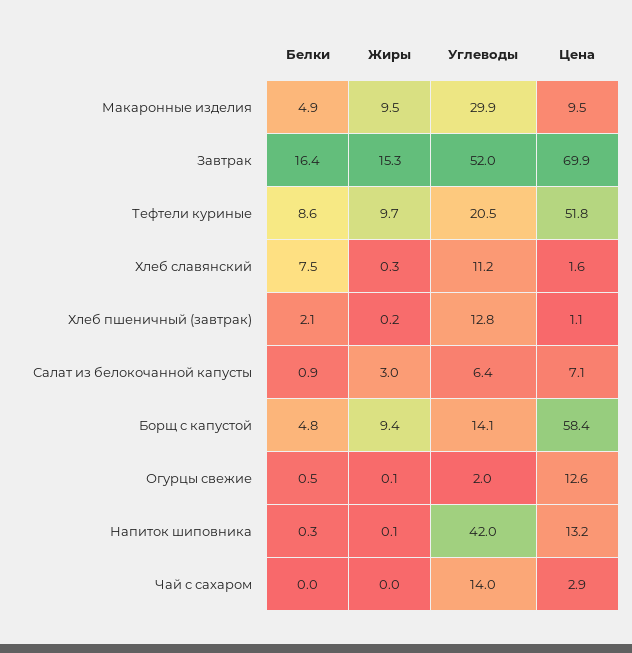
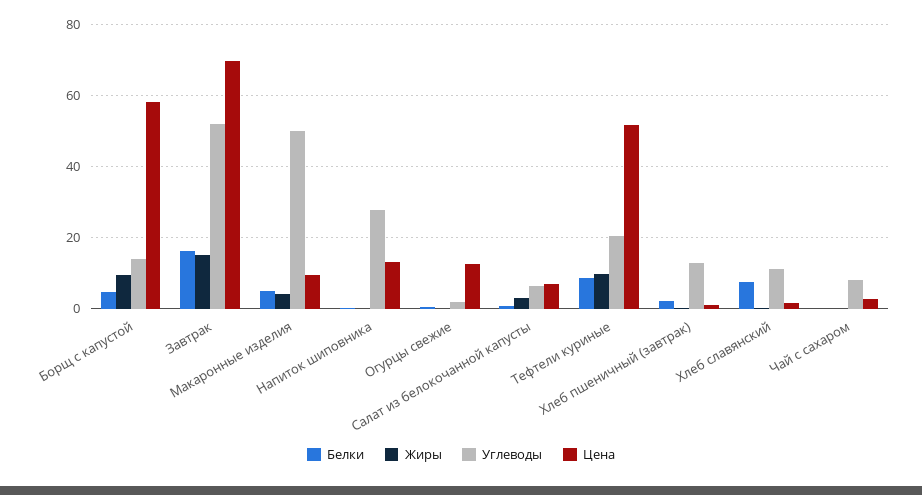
Жиры, Макаронные изделия: 9.5 -> 4
Углеводы, Макаронные изделия: 29.9 -> 50
Углеводы, Напиток шиповника: 42 -> 28
Углеводы, Чай с сахаром: 14 -> 8

